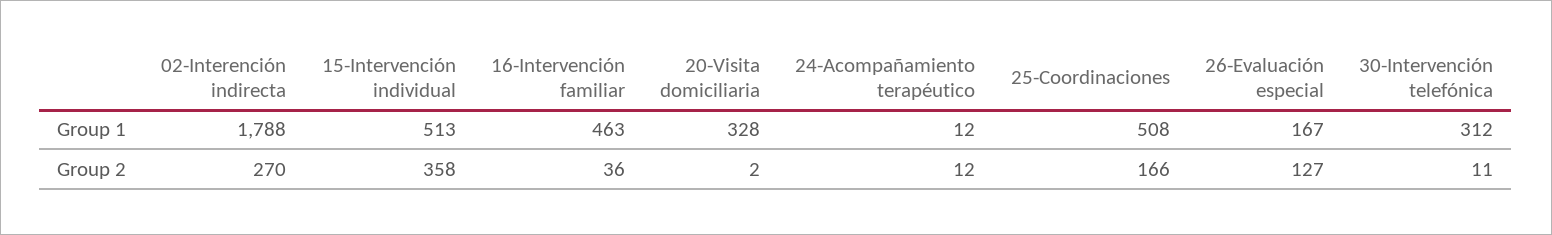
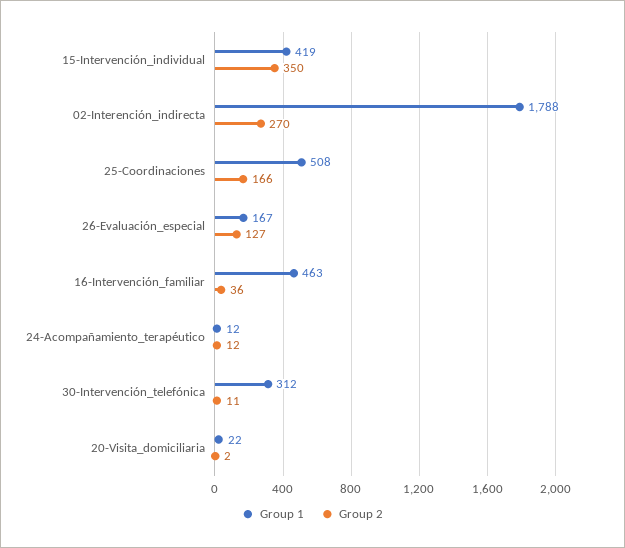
Group 1, 15-Intervención individual: 513 -> 419
Group 1, 20-Visita domiciliaria: 328 -> 22
Group 2, 15-Intervención individual: 358 -> 350

